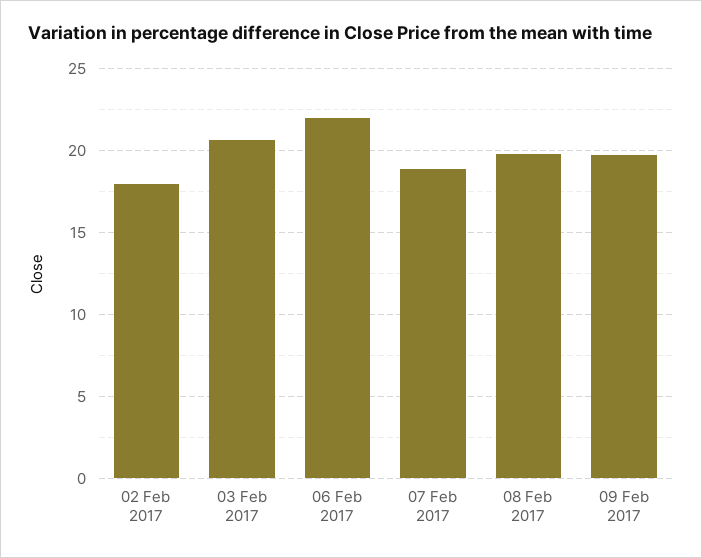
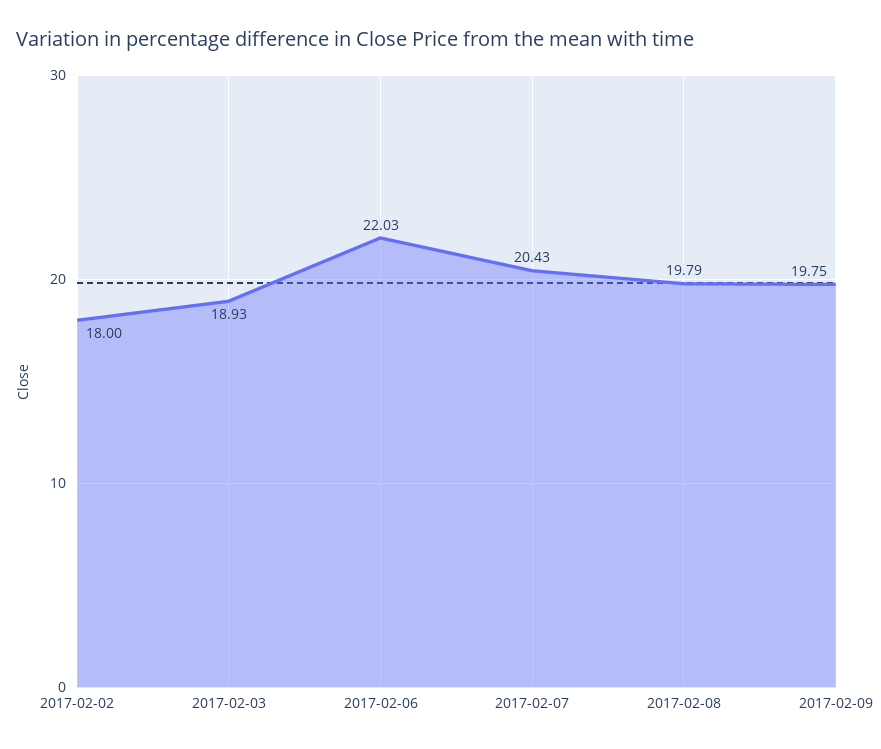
03 Feb 2017: 20.5 -> 18.93
07 Feb 2017: 19 -> 20.43

